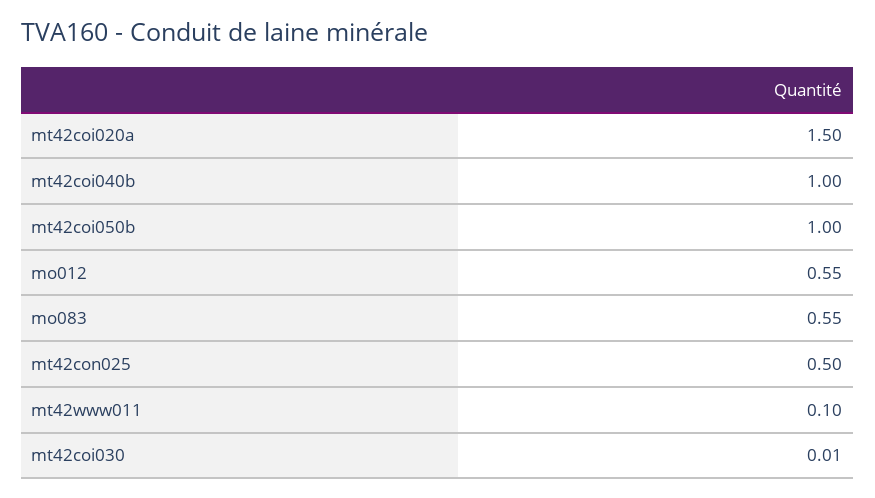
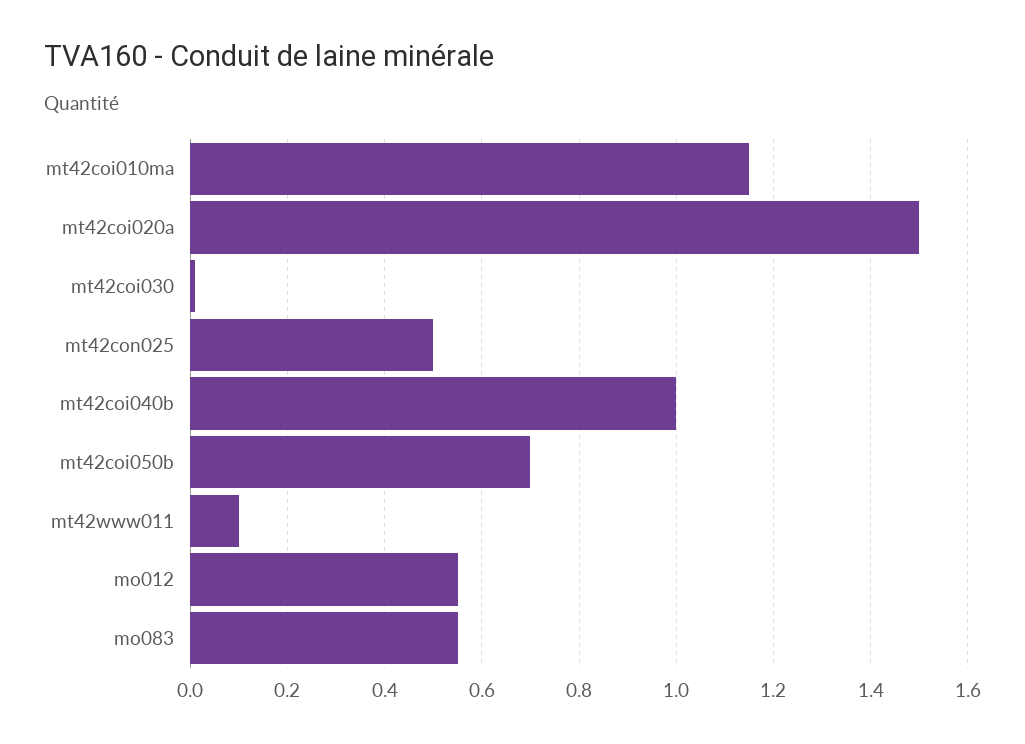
mt42coi050b: 1 -> 0.7
mt42coi010ma: none -> 1.15

